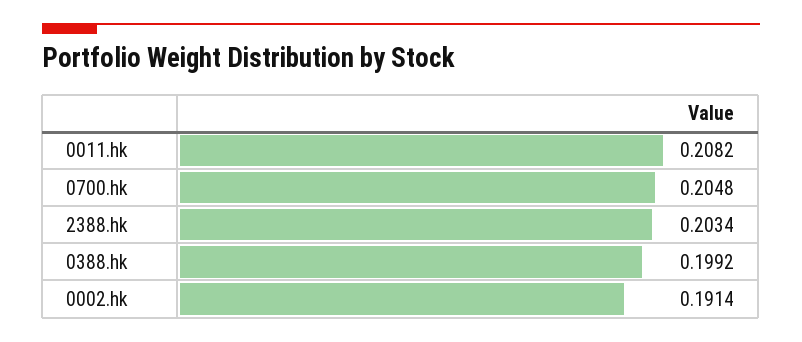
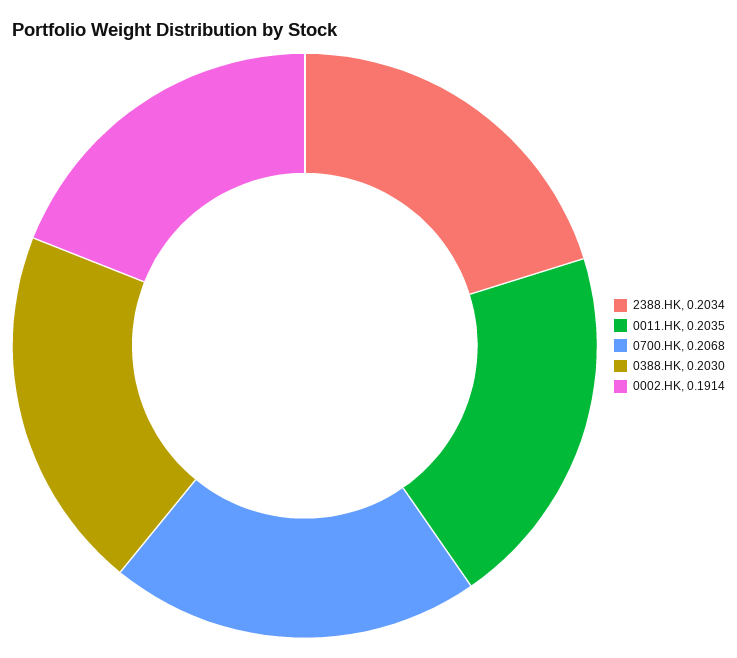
0011.hk: 0.2082 -> 0.2035
0700.hk: 0.2048 -> 0.2068
0388.hk: 0.1992 -> 0.203

